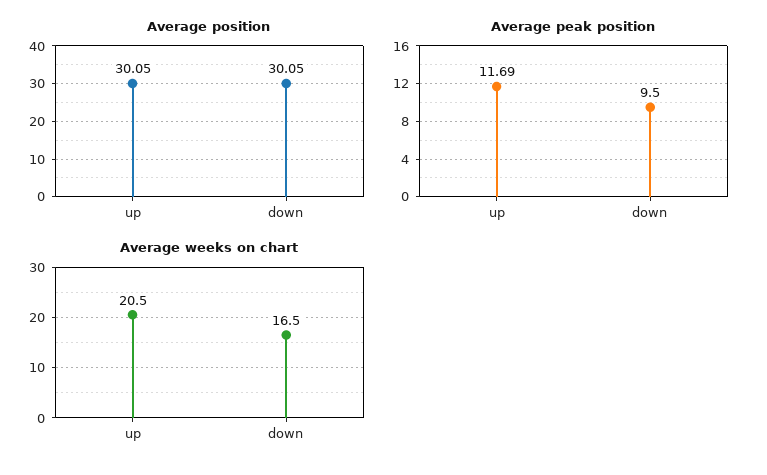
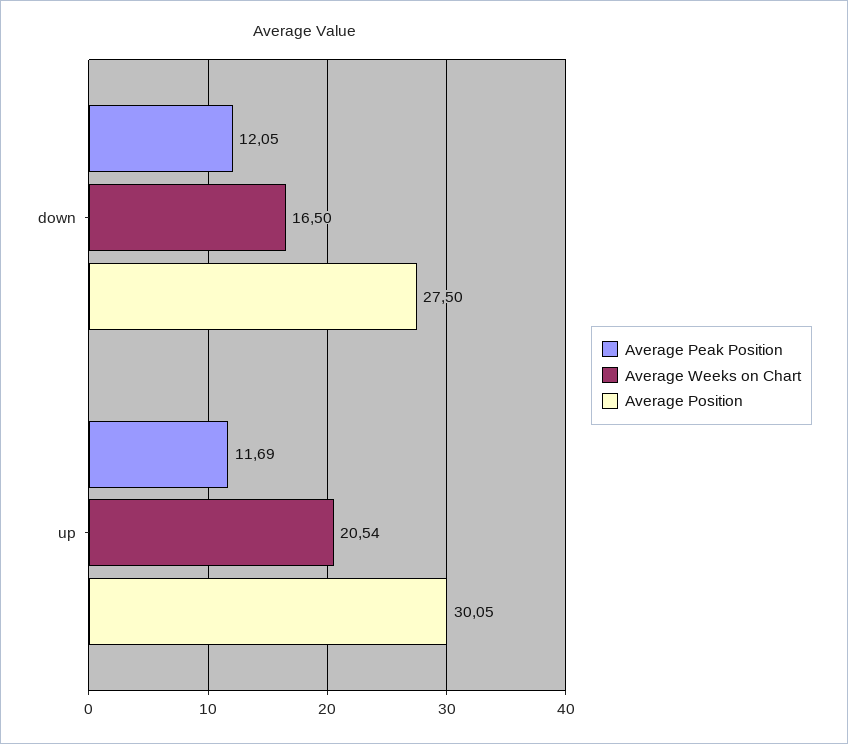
Average position, down: 30.05 -> 27.5
Average peak position, down: 9.5 -> 12.05

